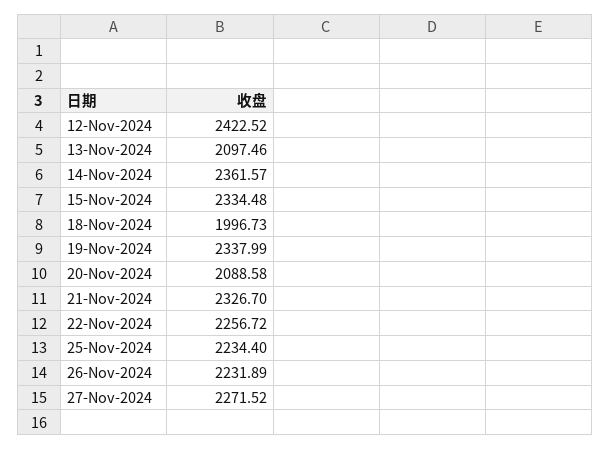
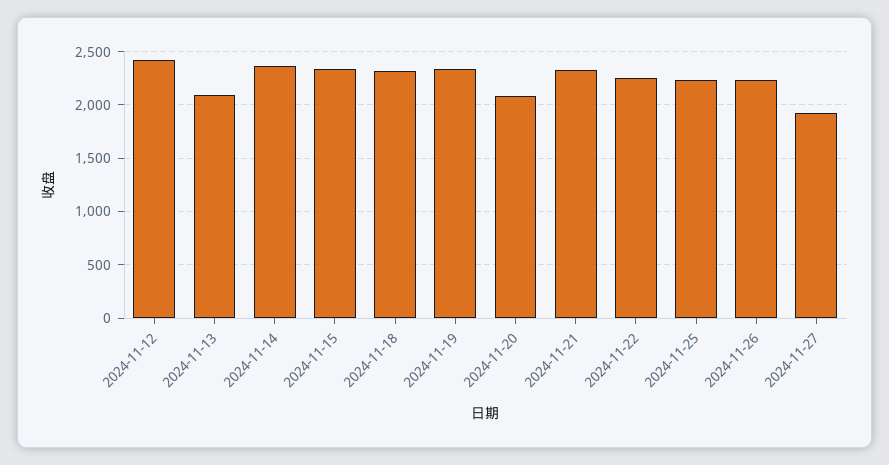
18-Nov-2024: 1996.73 -> 2300
27-Nov-2024: 2271.52 -> 1900

